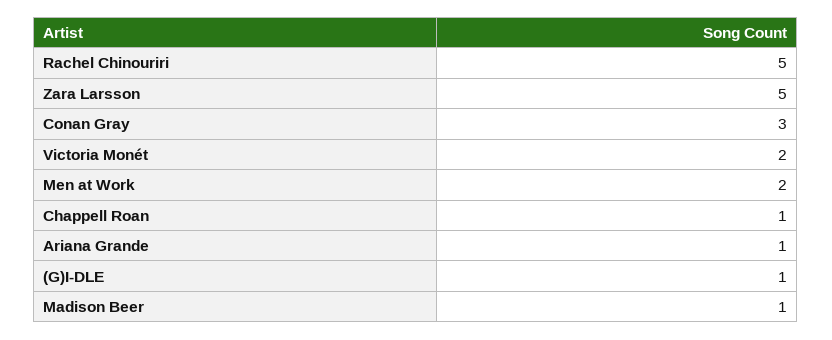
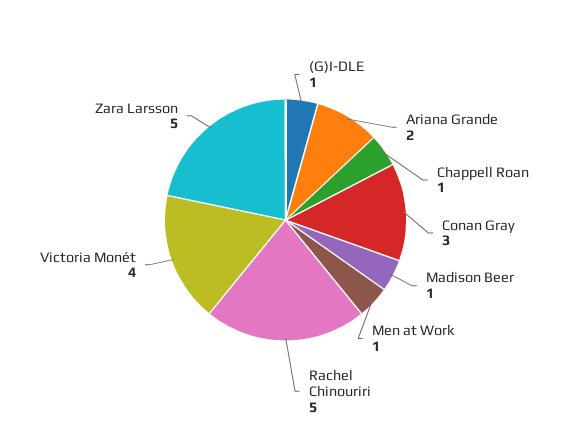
Victoria Monét: 2 -> 4
Men at Work: 2 -> 1
Ariana Grande: 1 -> 2

